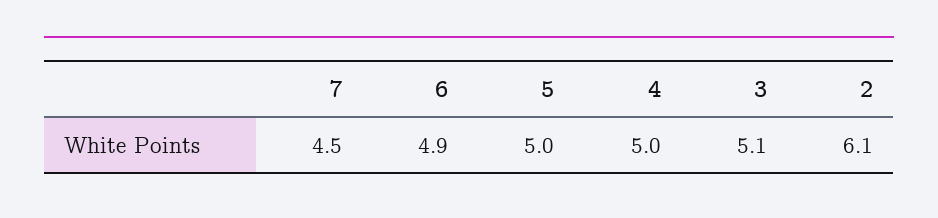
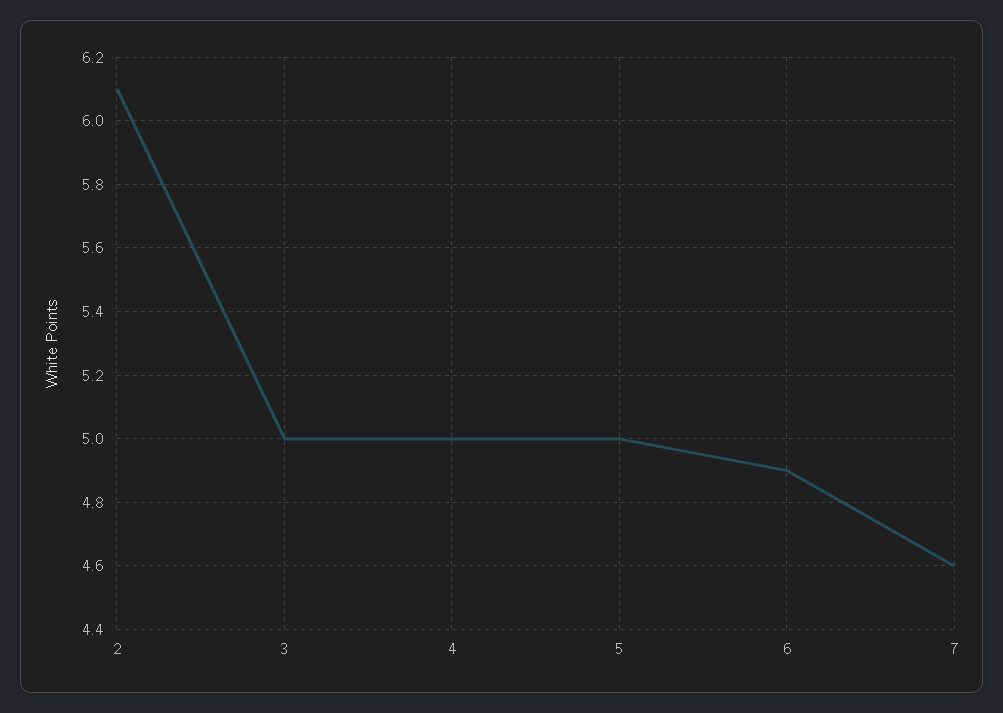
7: 4.5 -> 4.6
3: 5.1 -> 5

